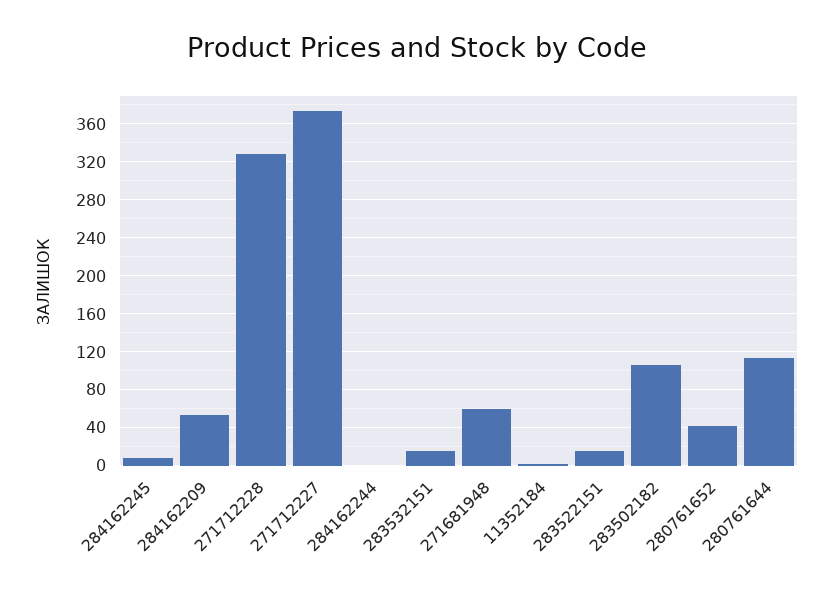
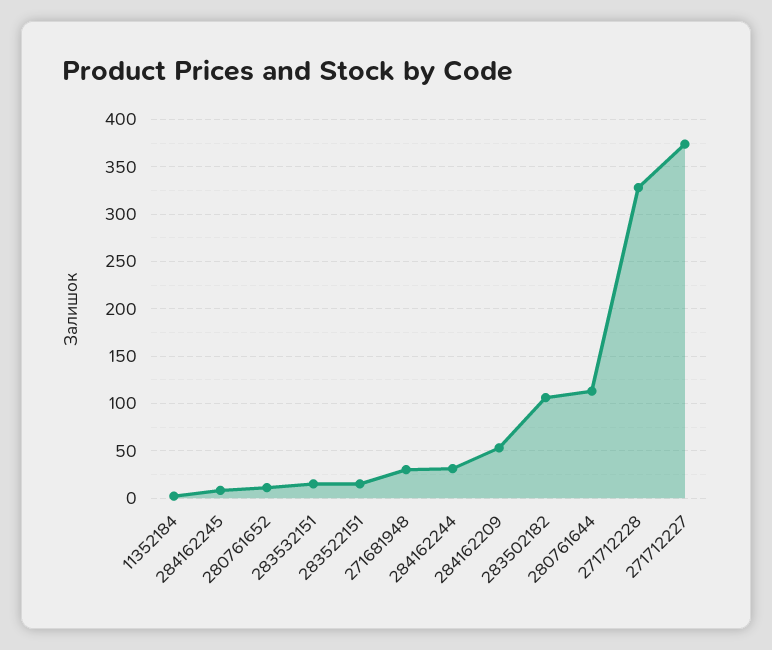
284162244: 0 -> 30
271681948: 60 -> 30
280761652: 40 -> 10

